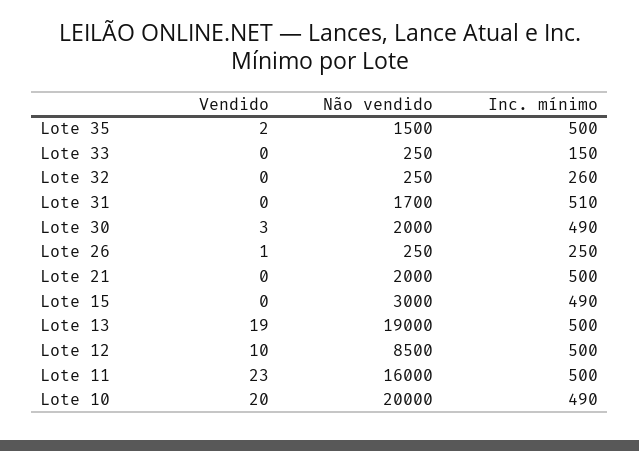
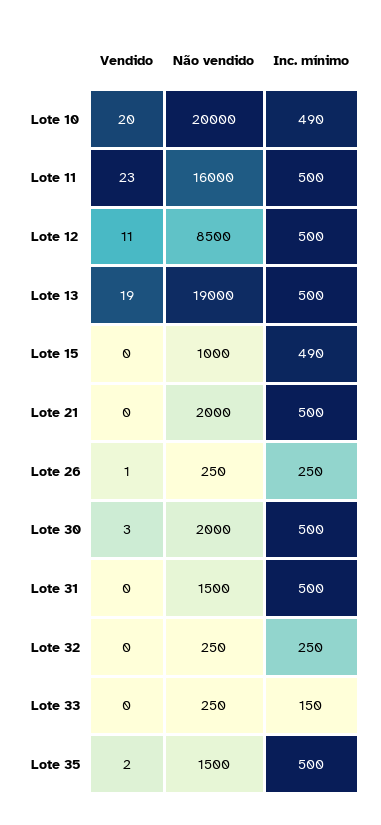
Inc. mínimo, Lote 32: 260 -> 250
Não vendido, Lote 31: 1700 -> 1500
Inc. mínimo, Lote 31: 510 -> 500
Inc. mínimo, Lote 30: 490 -> 500
Não vendido, Lote 15: 3000 -> 1000
Vendido, Lote 12: 10 -> 11

